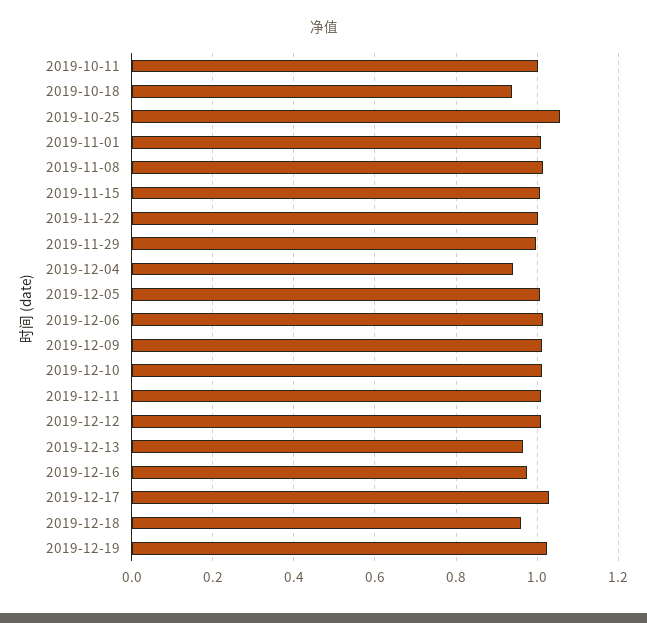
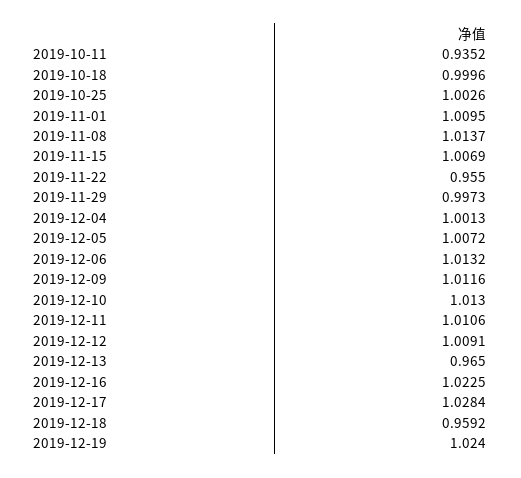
2019-10-11: 1 -> 0.9352
2019-10-18: 0.94 -> 0.9996
2019-10-25: 1.06 -> 1.0026
2019-11-22: 1 -> 0.955
2019-12-04: 0.94 -> 1.0013
2019-12-16: 0.98 -> 1.0225

